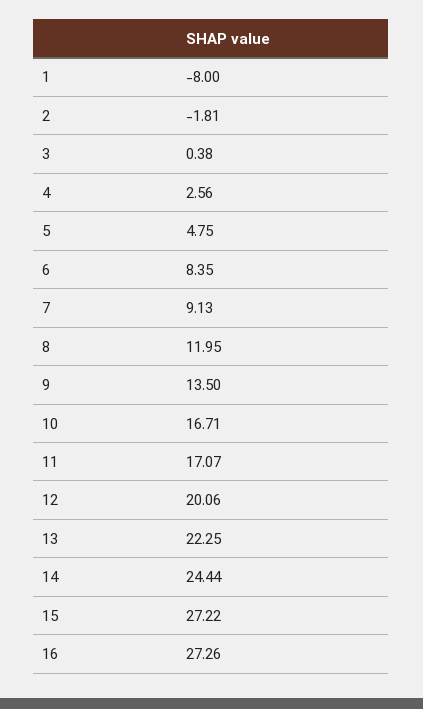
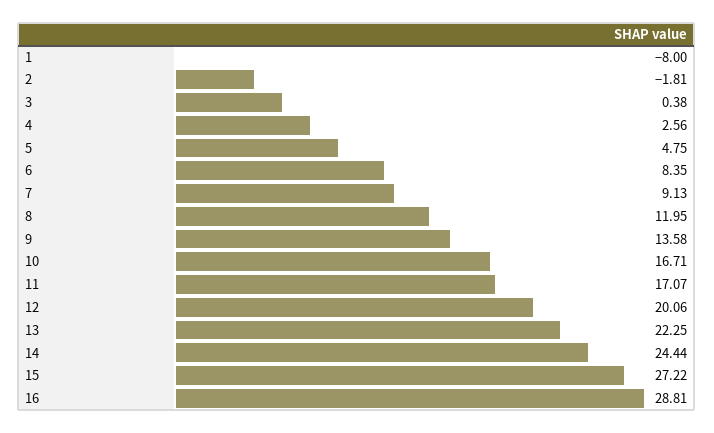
9: 13.5 -> 13.58
16: 27.26 -> 28.81

